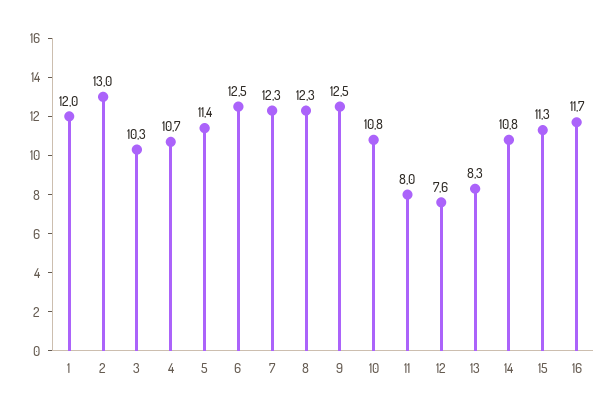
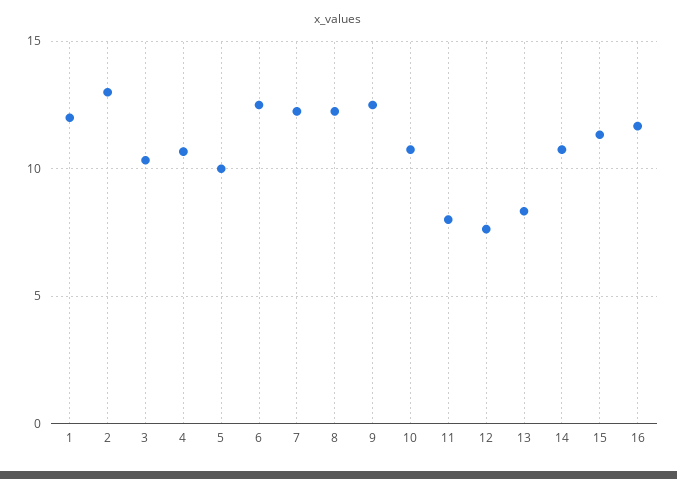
5: 11.4 -> 10

